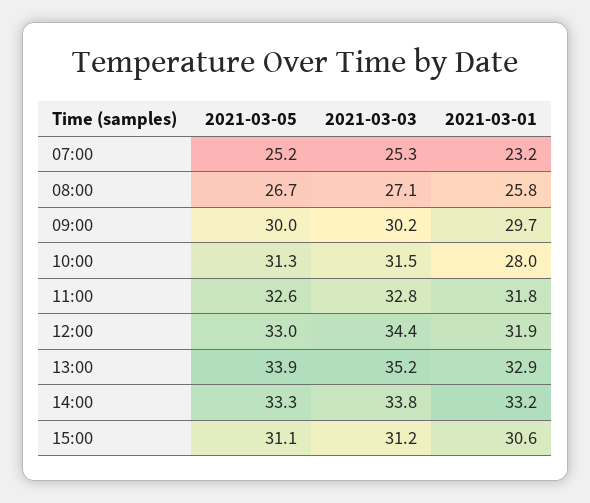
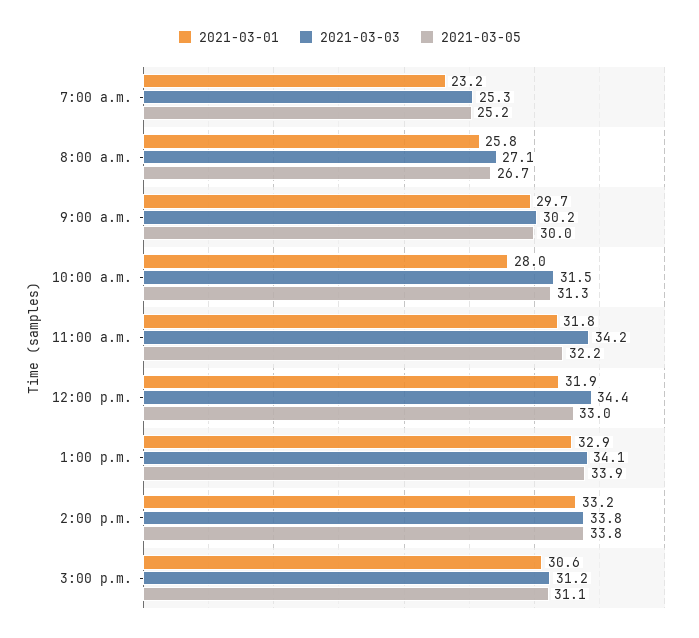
2021-03-05, 11:00: 32.6 -> 32.2
2021-03-03, 11:00: 32.8 -> 34.2
2021-03-03, 13:00: 35.2 -> 34.1
2021-03-05, 14:00: 33.3 -> 33.8

